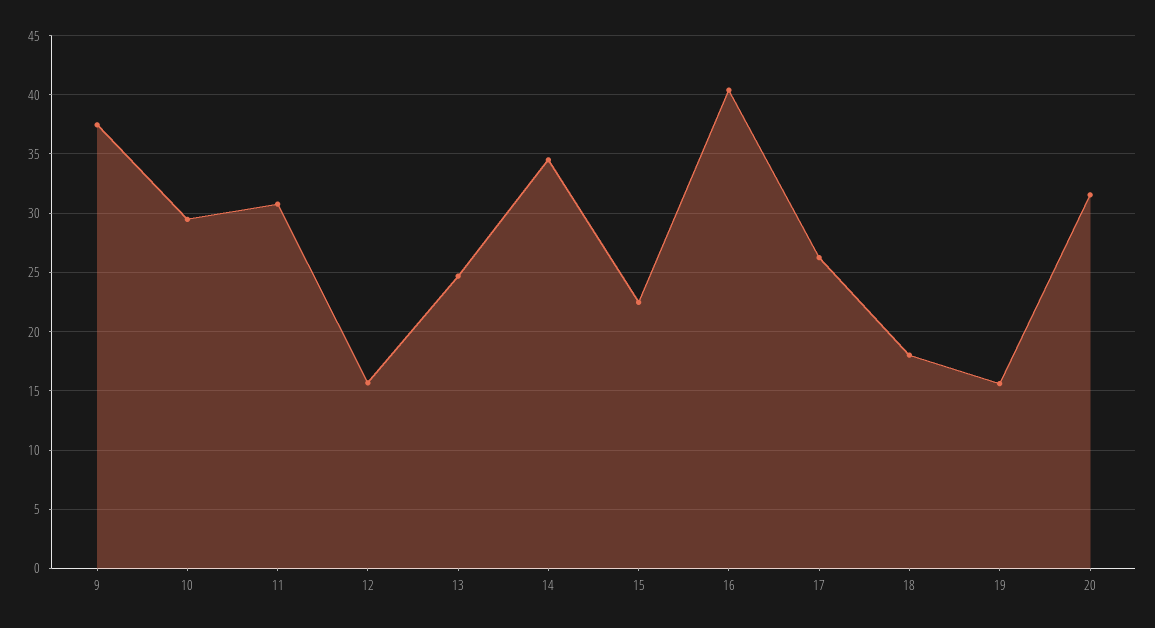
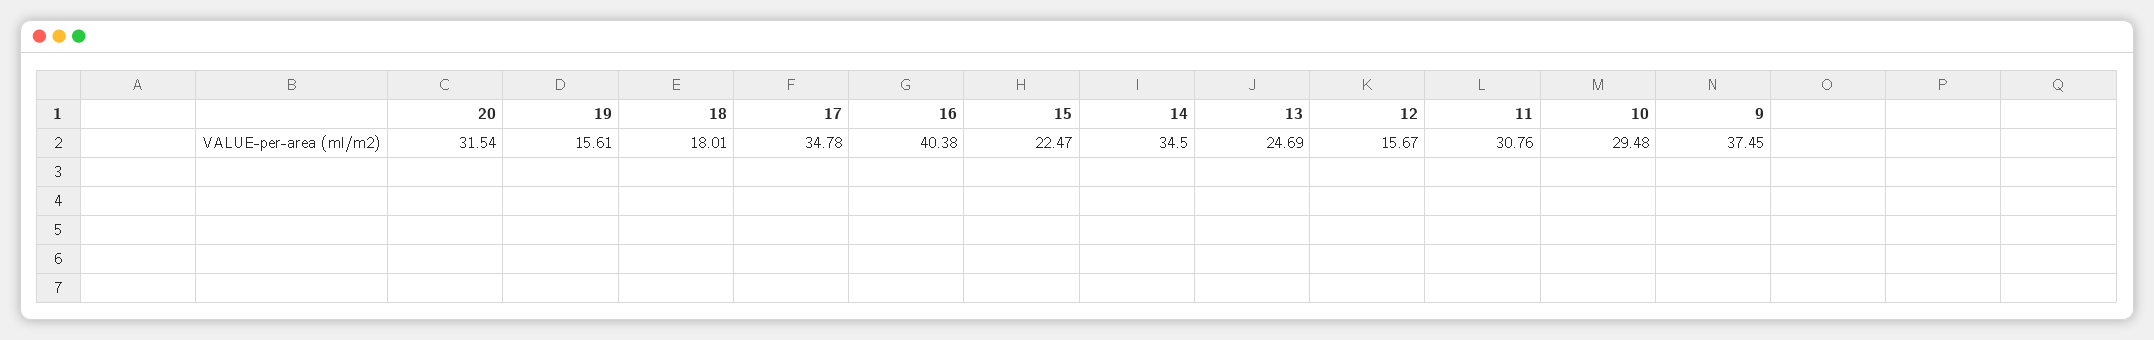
17: 26 -> 34.78

